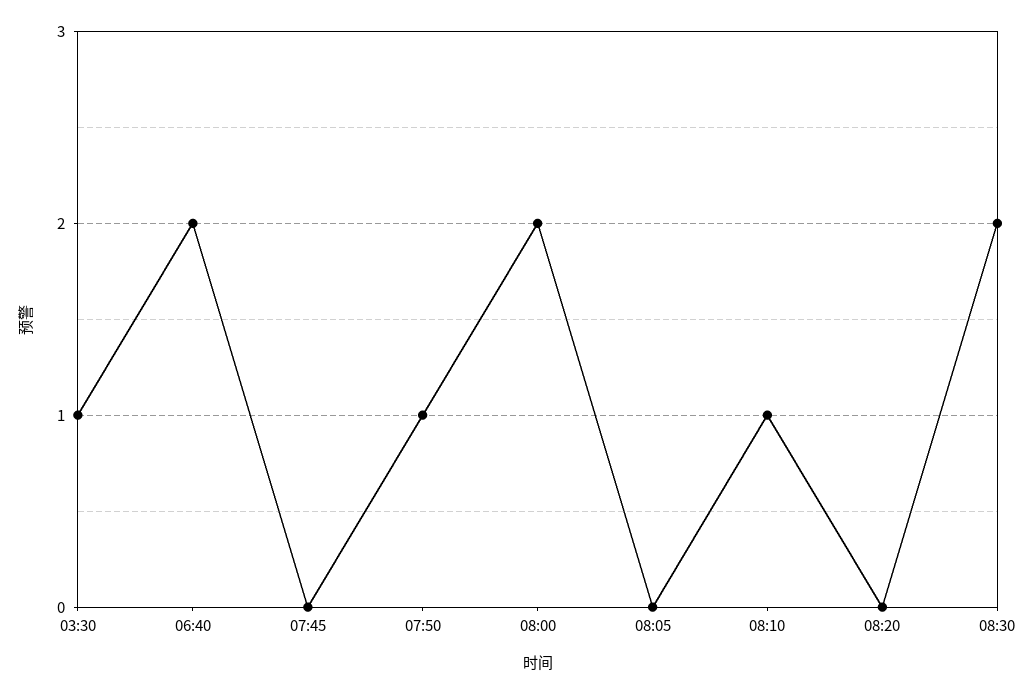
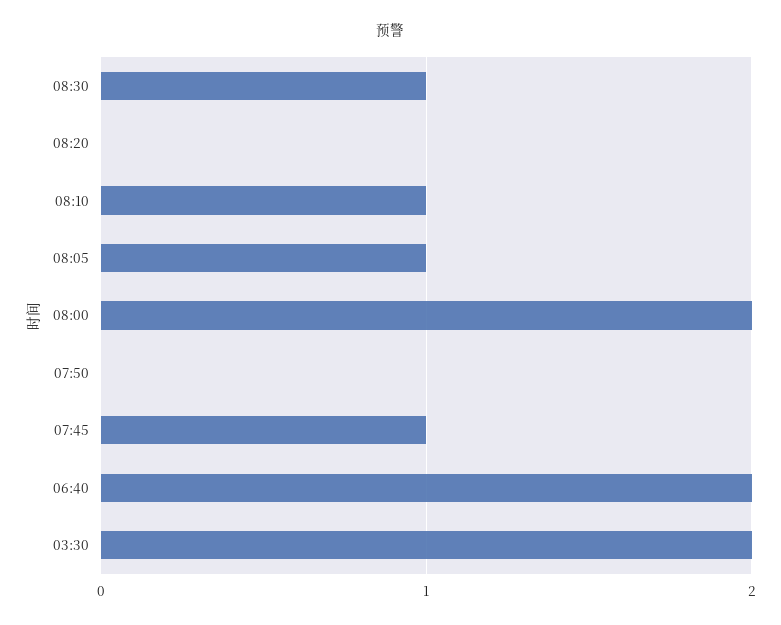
03:30: 1 -> 2
07:45: 0 -> 1
07:50: 1 -> 0
08:05: 0 -> 1
08:30: 2 -> 1

